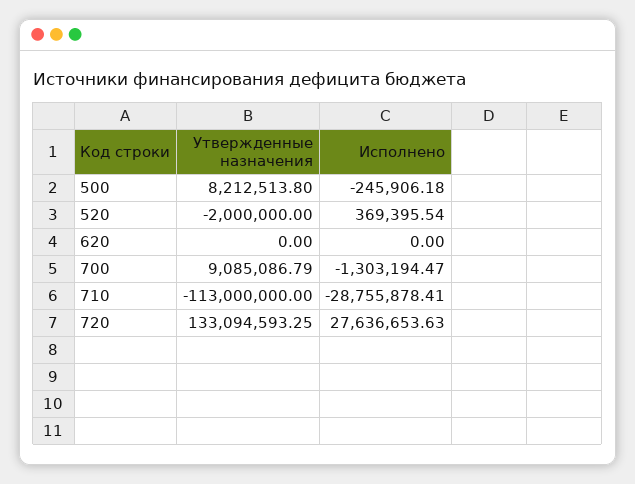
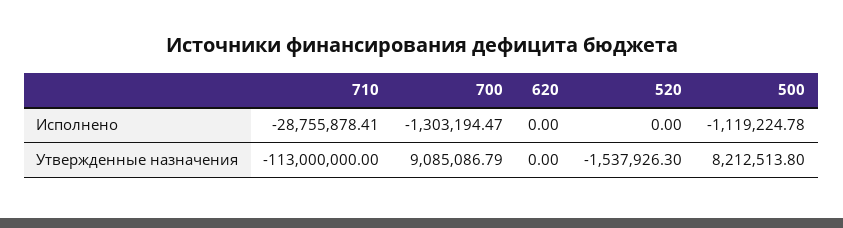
Исполнено, 500: -245906.18 -> -1119224.78
Утвержденные назначения, 520: -2000000 -> -1537926.3
Исполнено, 520: 369395.54 -> 0
Утвержденные назначения, 720: 133094593.25 -> none
Исполнено, 720: 27636653.63 -> none

